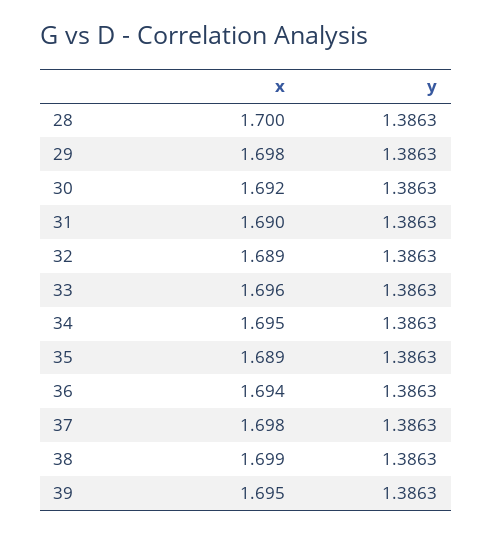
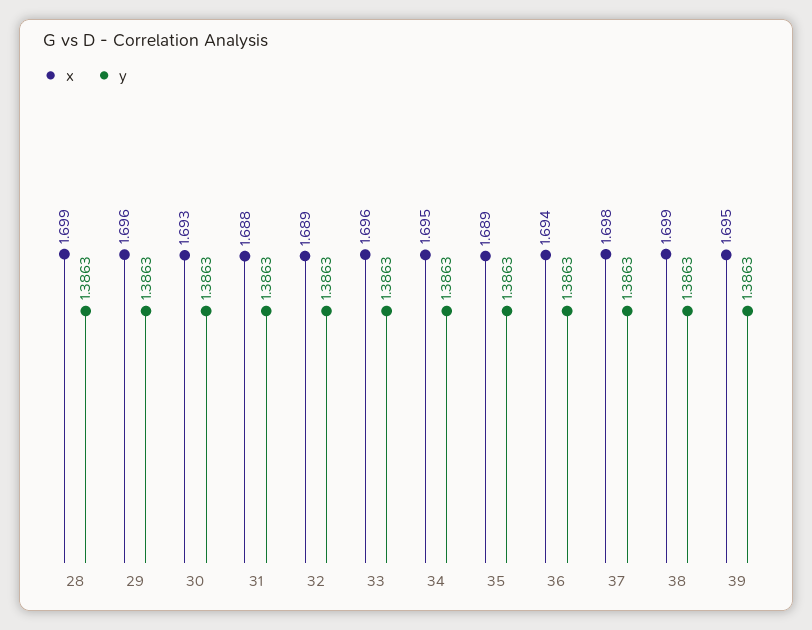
x, 28: 1.7 -> 1.699
x, 29: 1.698 -> 1.696
x, 30: 1.692 -> 1.693
x, 31: 1.69 -> 1.688

